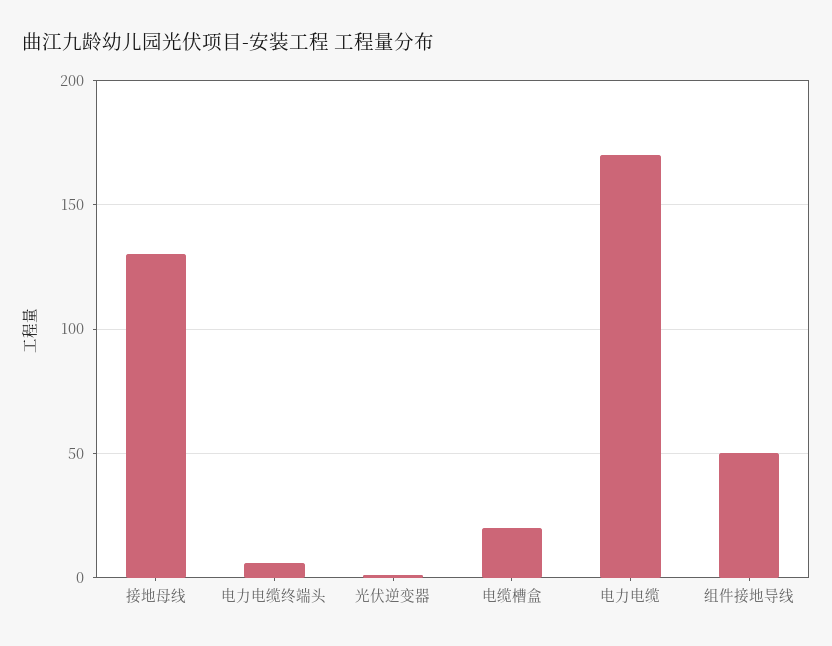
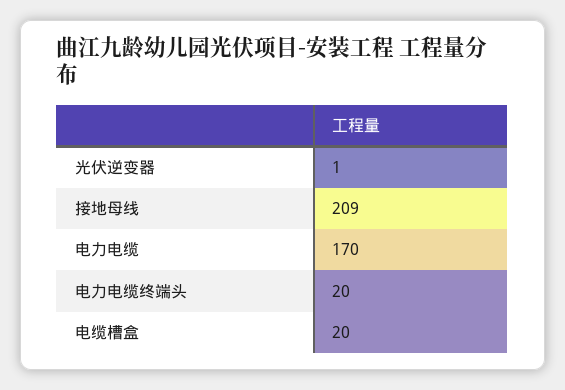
接地母线: 130 -> 209
电力电缆终端头: 5 -> 20
组件接地导线: 50 -> none

